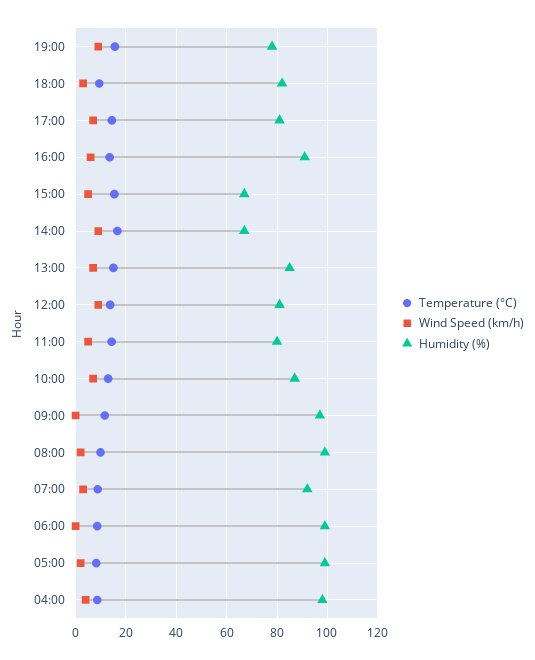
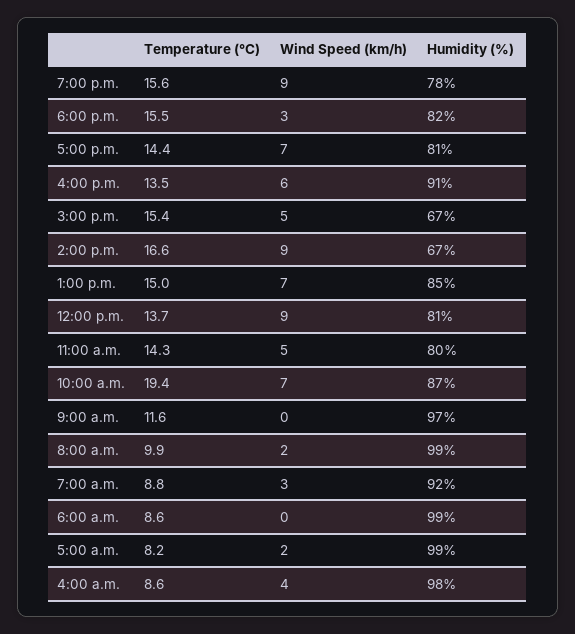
Temperature (°C), 18:00: 10 -> 15.5
Temperature (°C), 10:00: 12.5 -> 19.4

